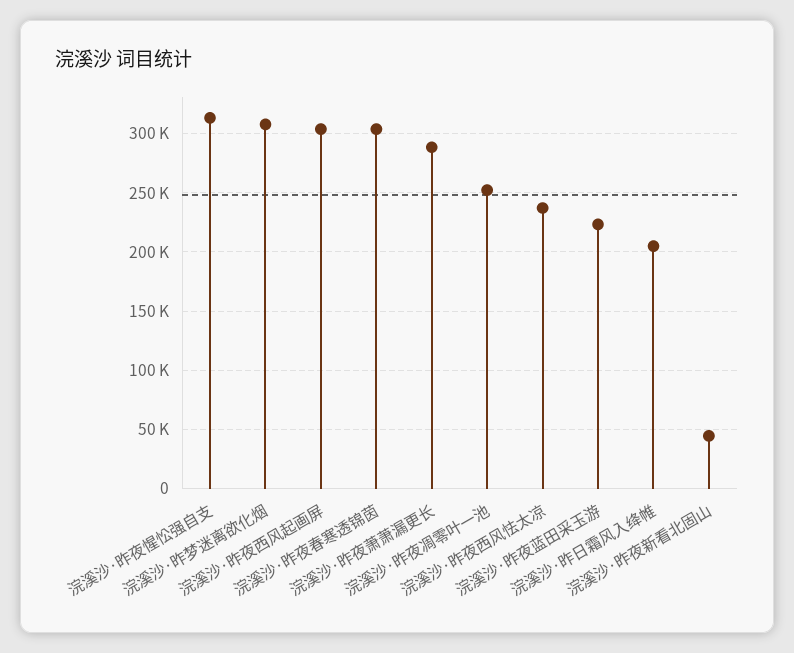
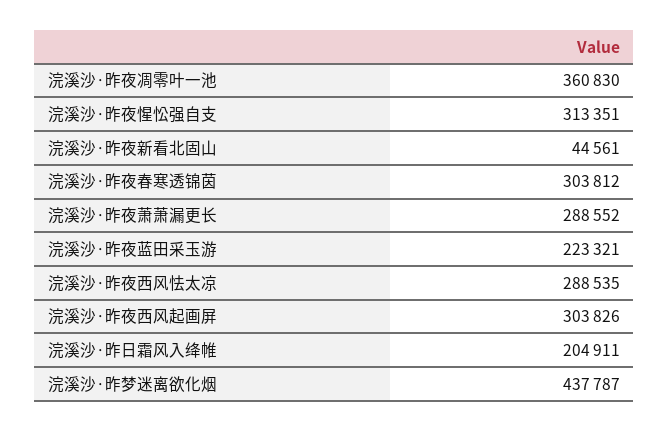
浣溪沙·昨梦迷离欲化烟: 310000 -> 437787
浣溪沙·昨夜凋零叶一池: 250000 -> 360830
浣溪沙·昨夜西风怯太凉: 240000 -> 288535

